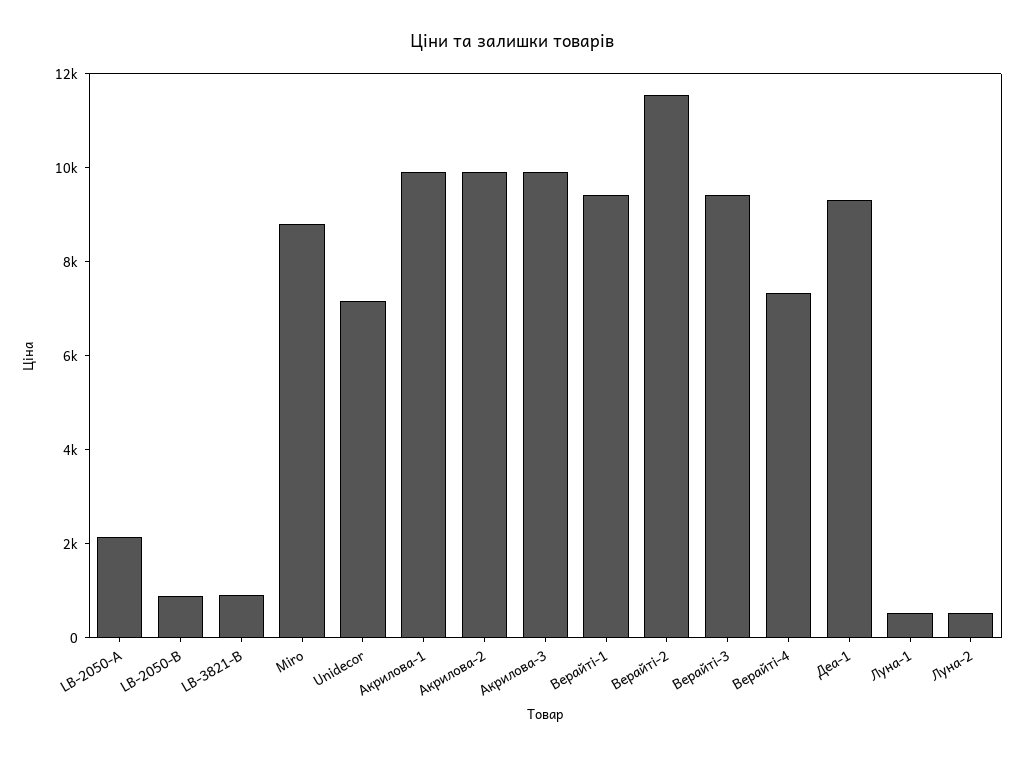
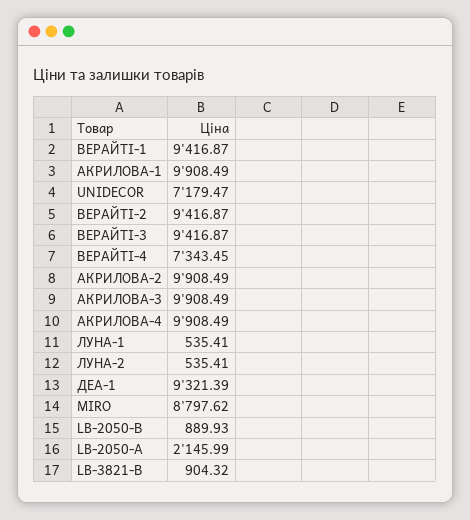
Верайті-2: 11500 -> 9416.87
АКРИЛОВА-4: none -> 9908.49

